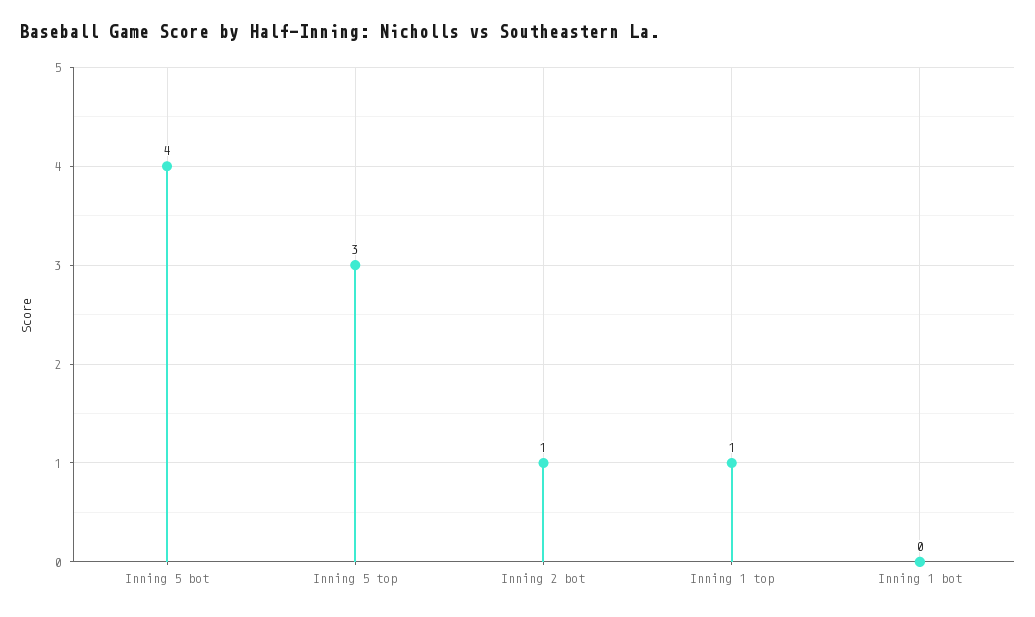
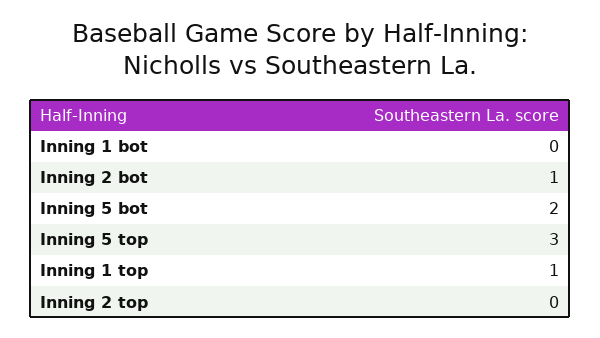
Inning 5 bot: 4 -> 2
Inning 2 top: none -> 0

